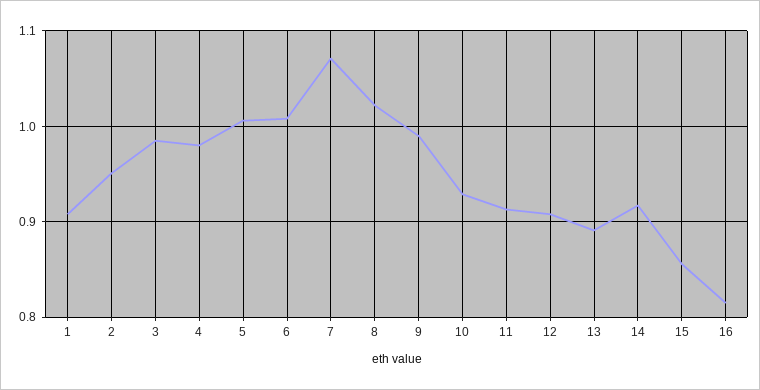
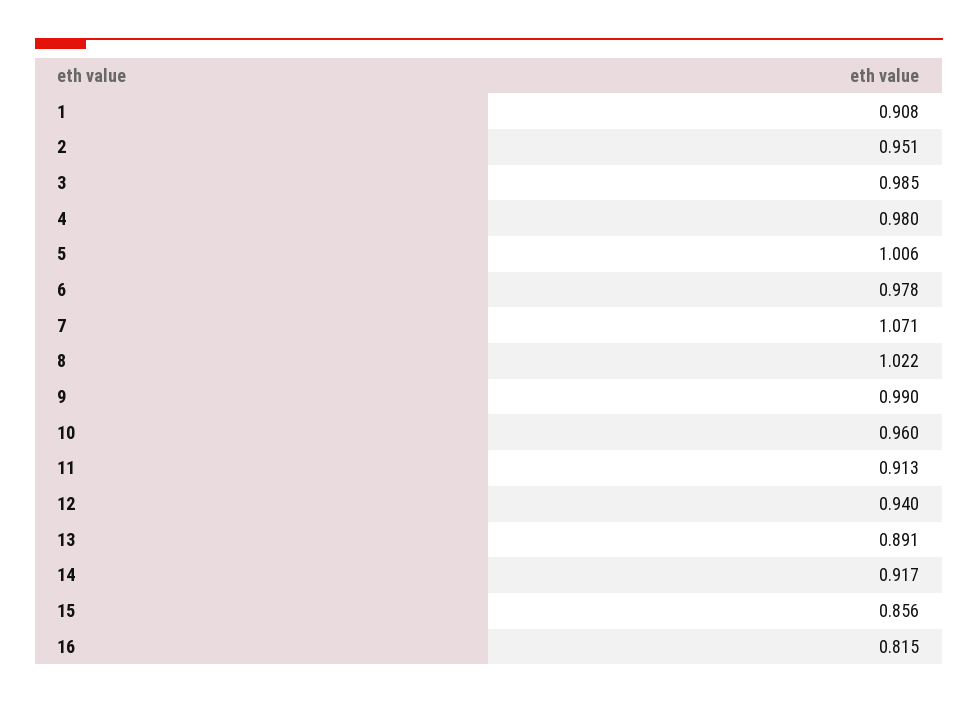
6: 1.01 -> 0.978
10: 0.93 -> 0.96
12: 0.91 -> 0.94

